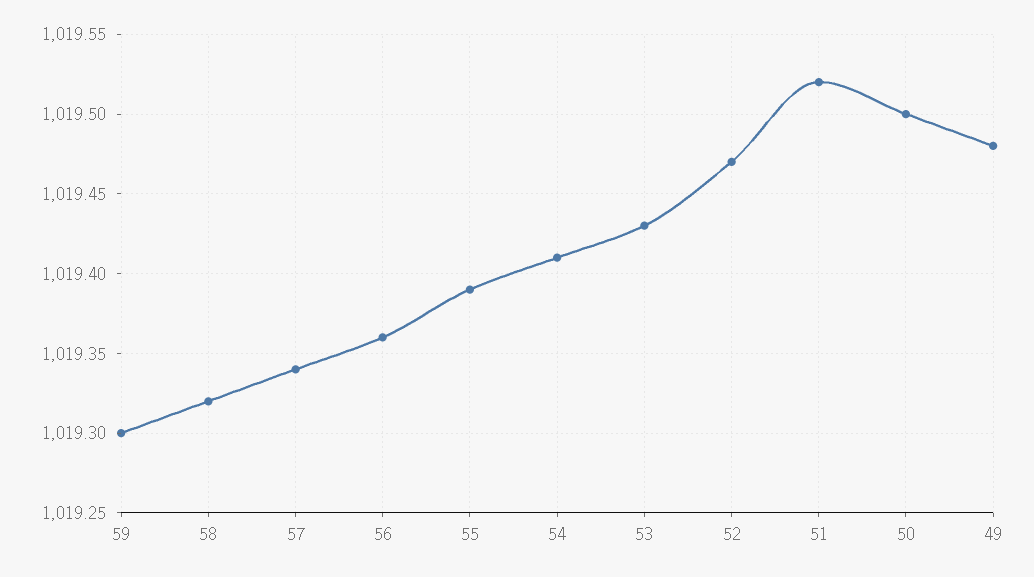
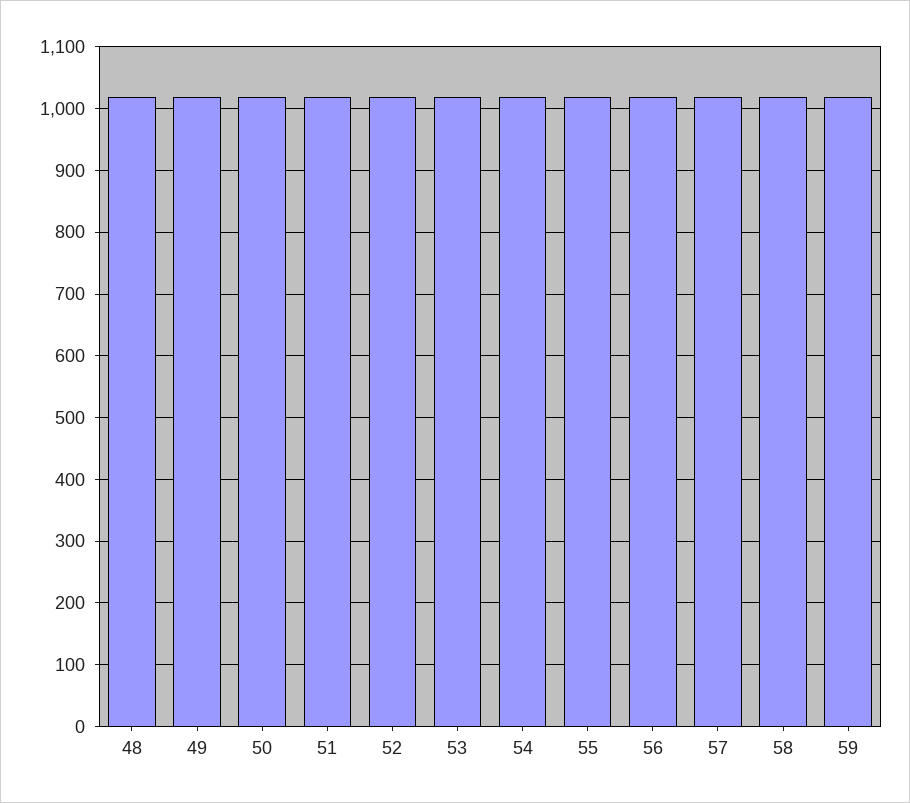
48: none -> 1020

